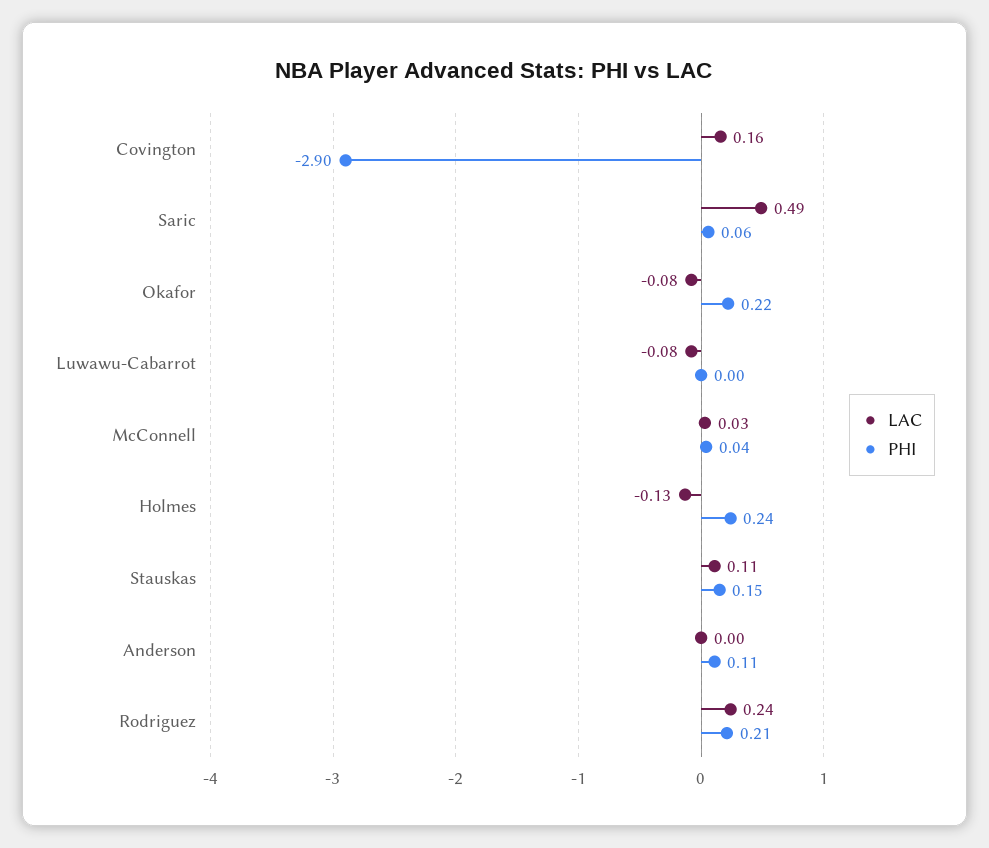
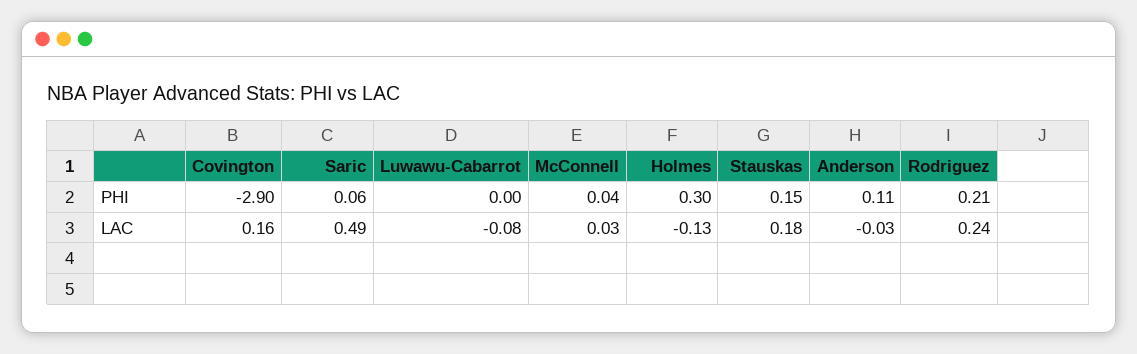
LAC, Okafor: -0.08 -> none
PHI, Okafor: 0.22 -> none
PHI, Holmes: 0.24 -> 0.3
LAC, Stauskas: 0.11 -> 0.18
LAC, Anderson: 0 -> -0.03

